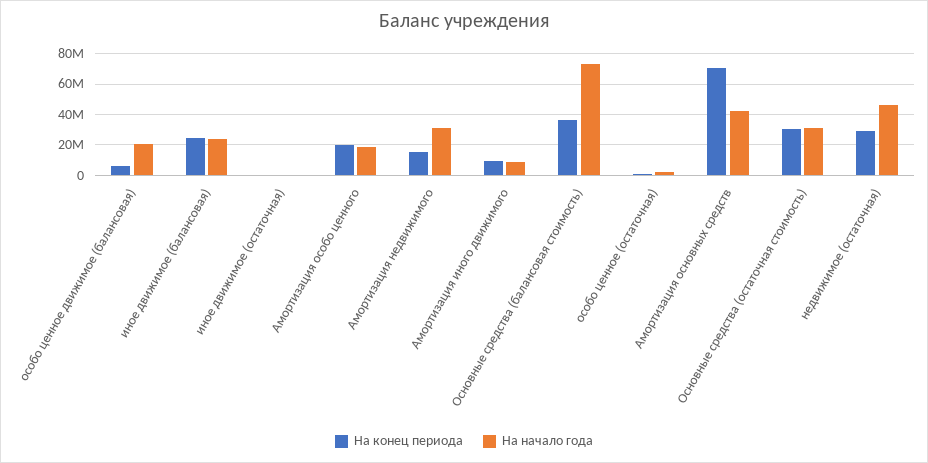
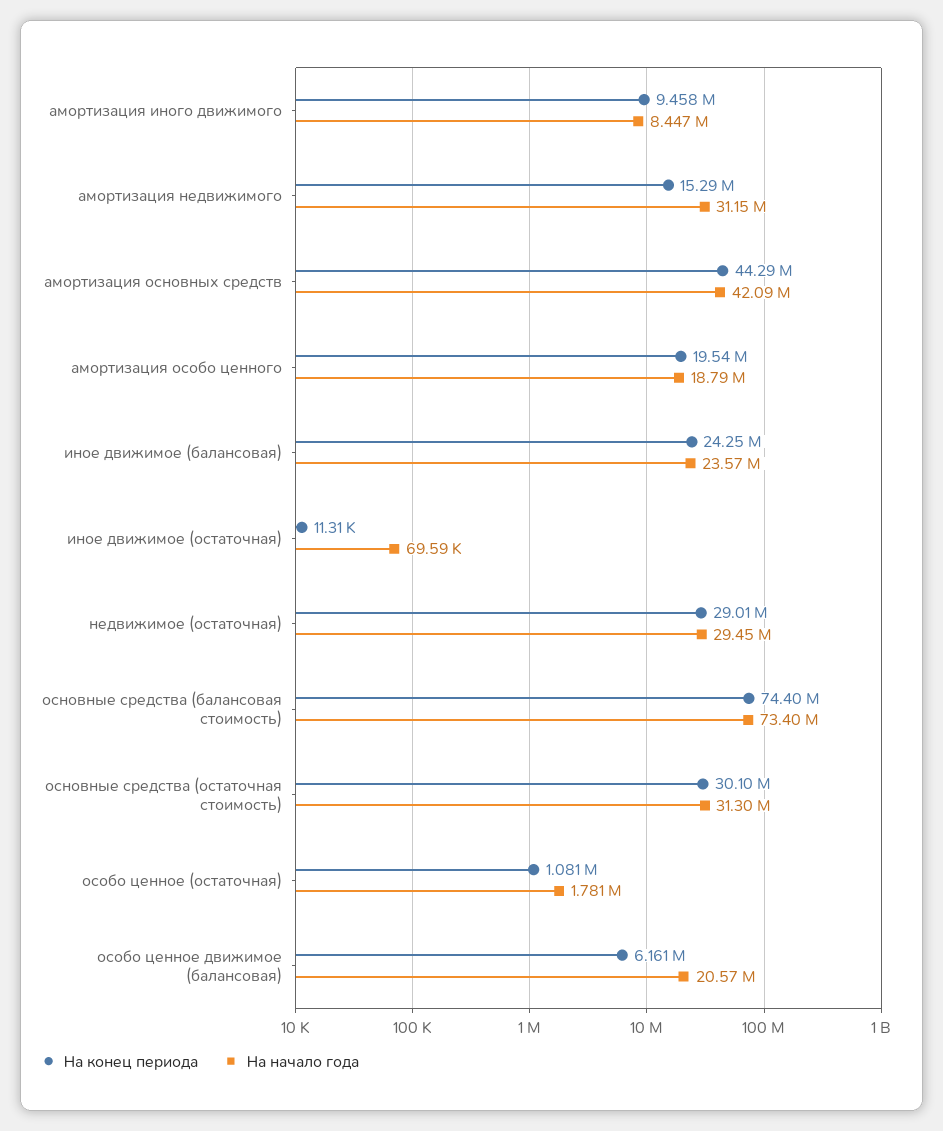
На конец периода, Основные средства (балансовая стоимость): 35000000 -> 74400000
На конец периода, Амортизация основных средств: 70000000 -> 44290000
На начало года, недвижимое (остаточная): 45000000 -> 29450000

